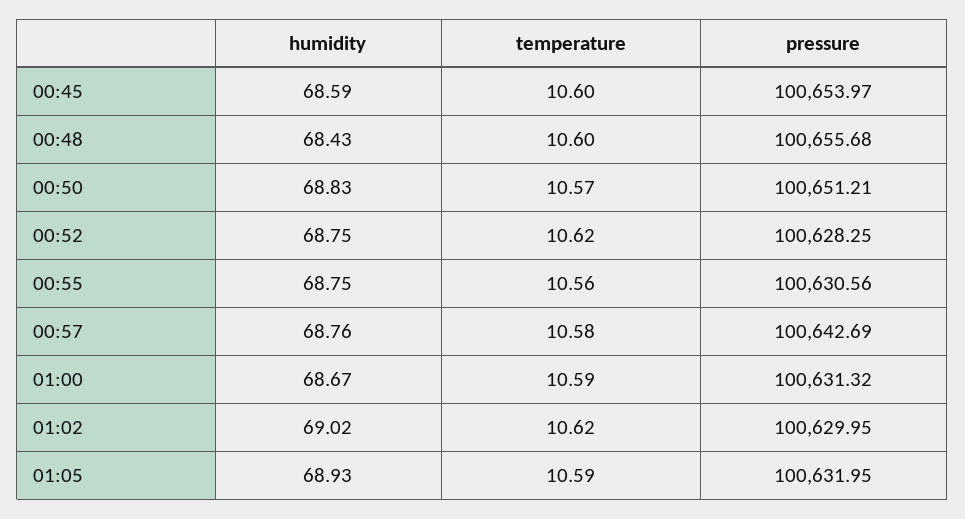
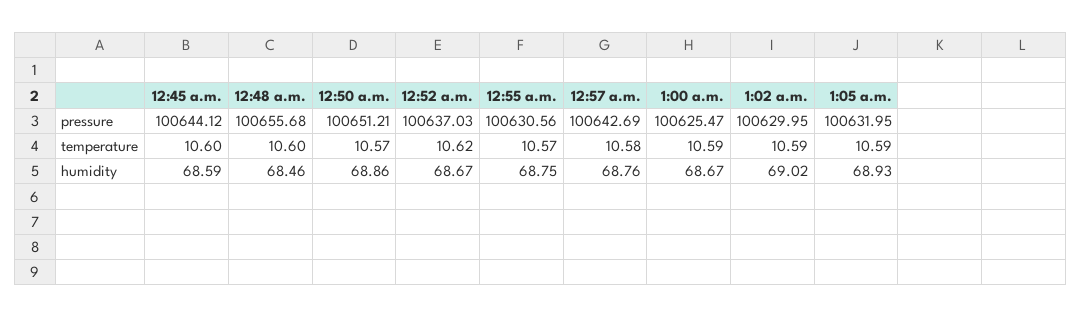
pressure, 00:45: 100653.97 -> 100644.12
humidity, 00:48: 68.43 -> 68.46
humidity, 00:50: 68.83 -> 68.86
humidity, 00:52: 68.75 -> 68.67
pressure, 00:52: 100628.25 -> 100637.03
temperature, 00:55: 10.56 -> 10.57
pressure, 01:00: 100631.32 -> 100625.47
temperature, 01:02: 10.62 -> 10.59

